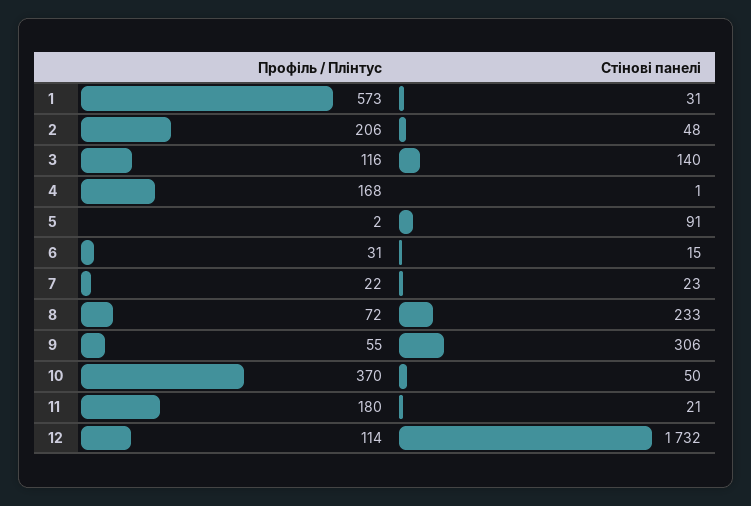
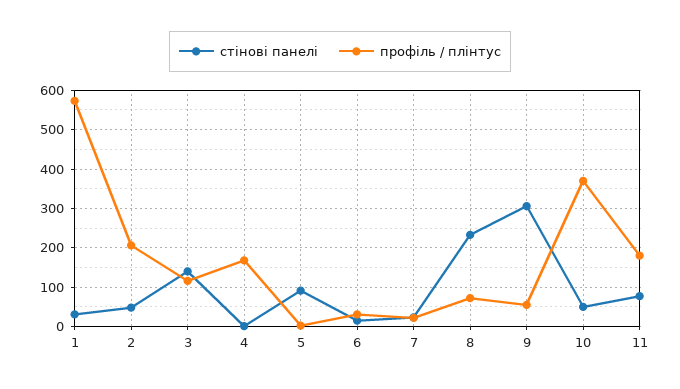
Стінові панелі, 11: 21 -> 80
Профіль / Плінтус, 12: 114 -> none
Стінові панелі, 12: 1732 -> none

